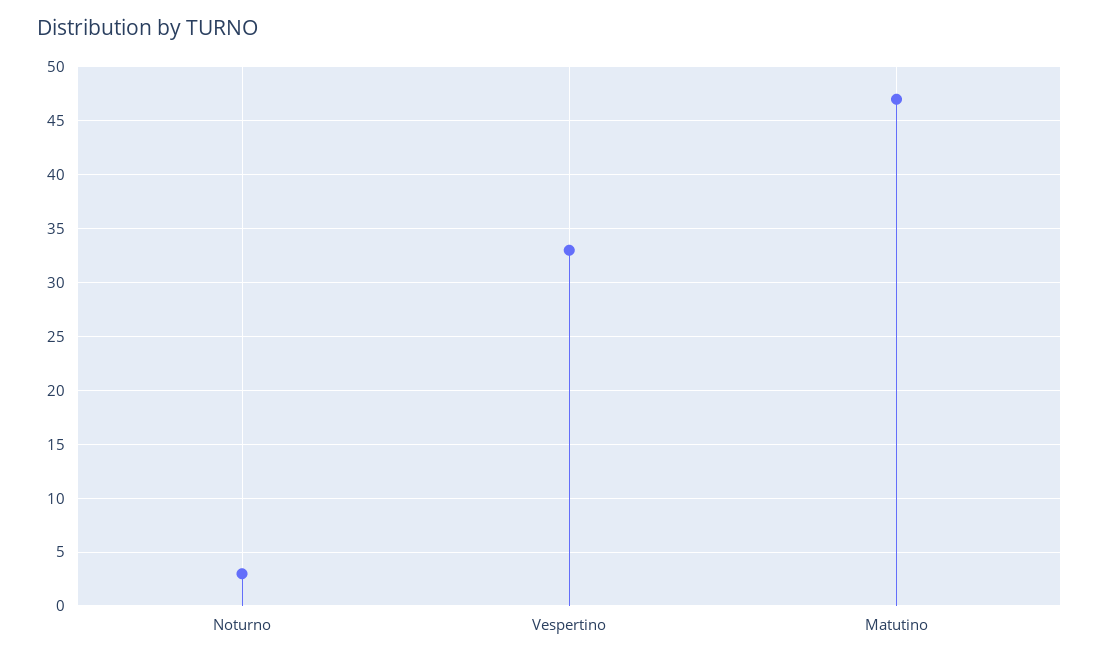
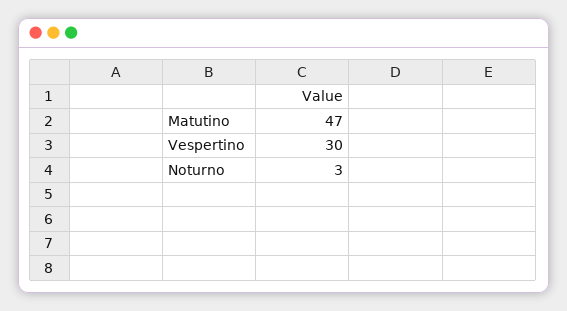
Vespertino: 33 -> 30

